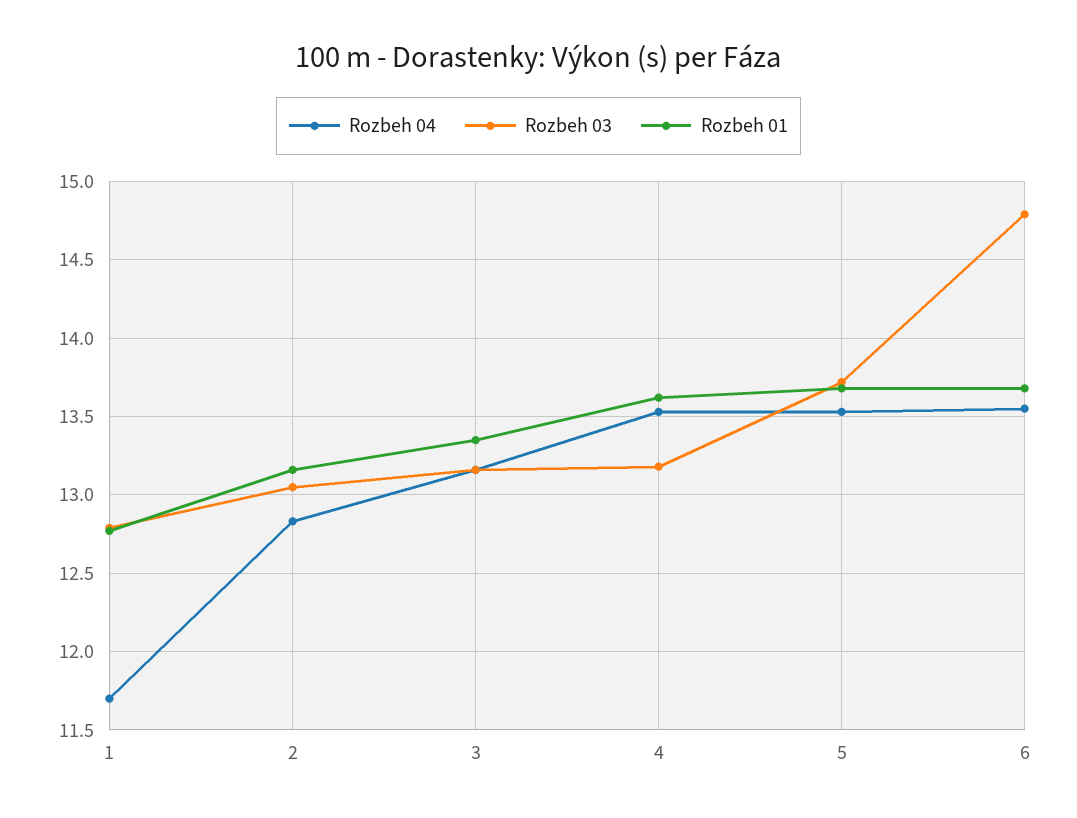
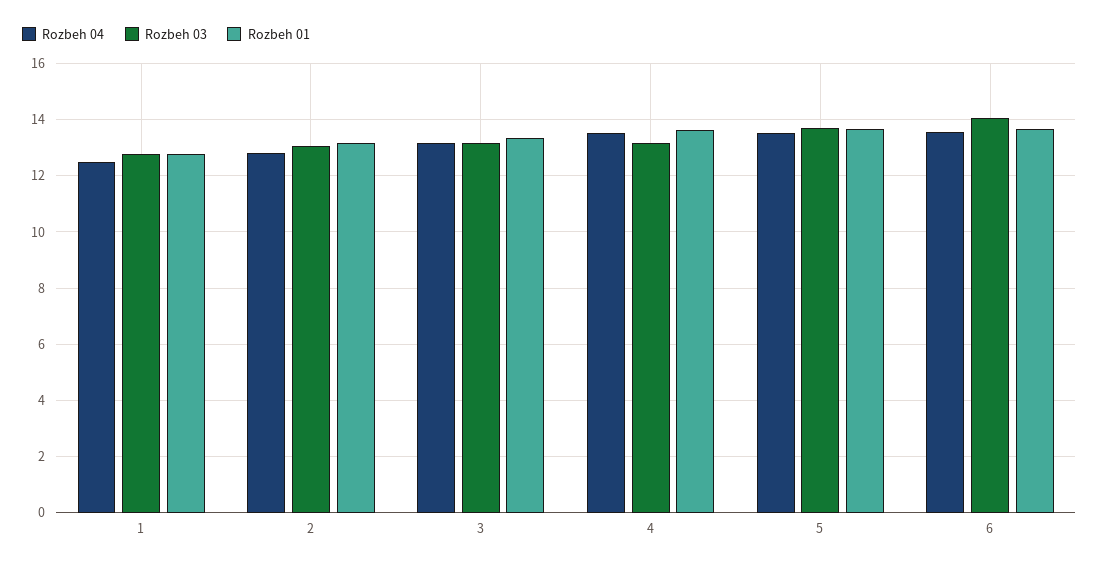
Rozbeh 04, 1: 11.7 -> 12.5
Rozbeh 03, 6: 14.8 -> 14

